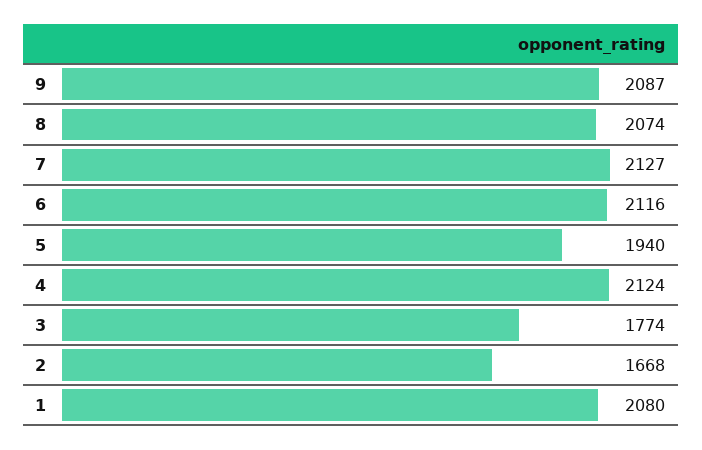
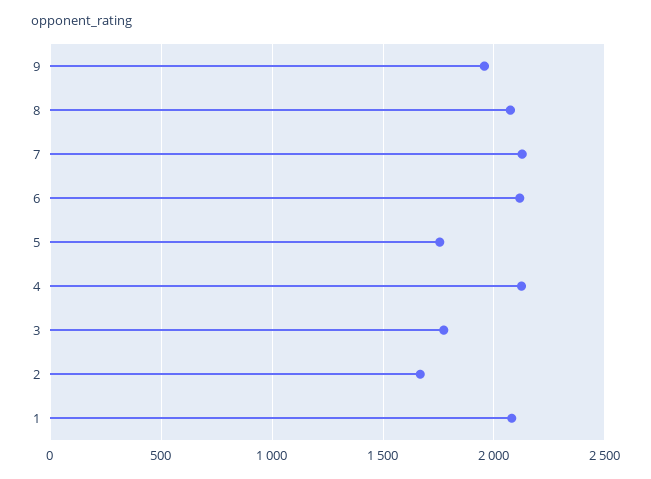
9: 2087 -> 1950
5: 1940 -> 1750

